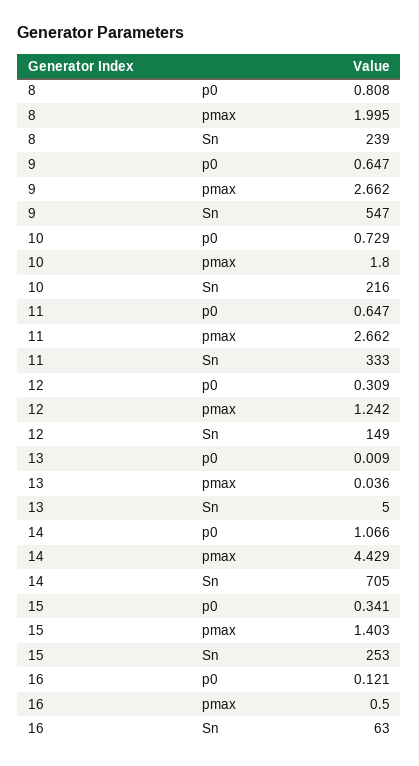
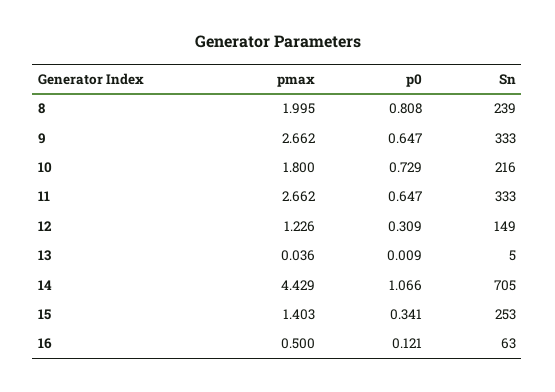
9, Sn: 547 -> 333
12, pmax: 1.242 -> 1.226

